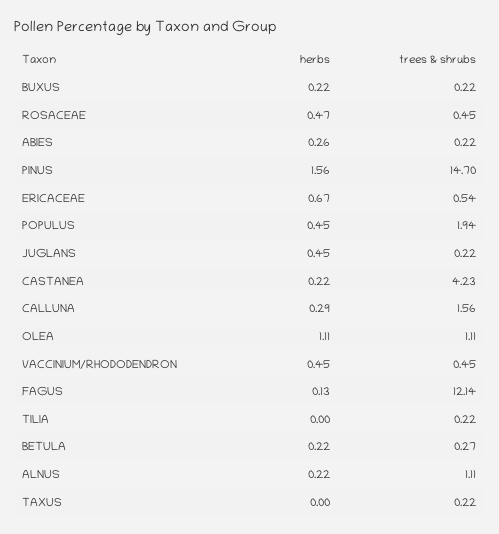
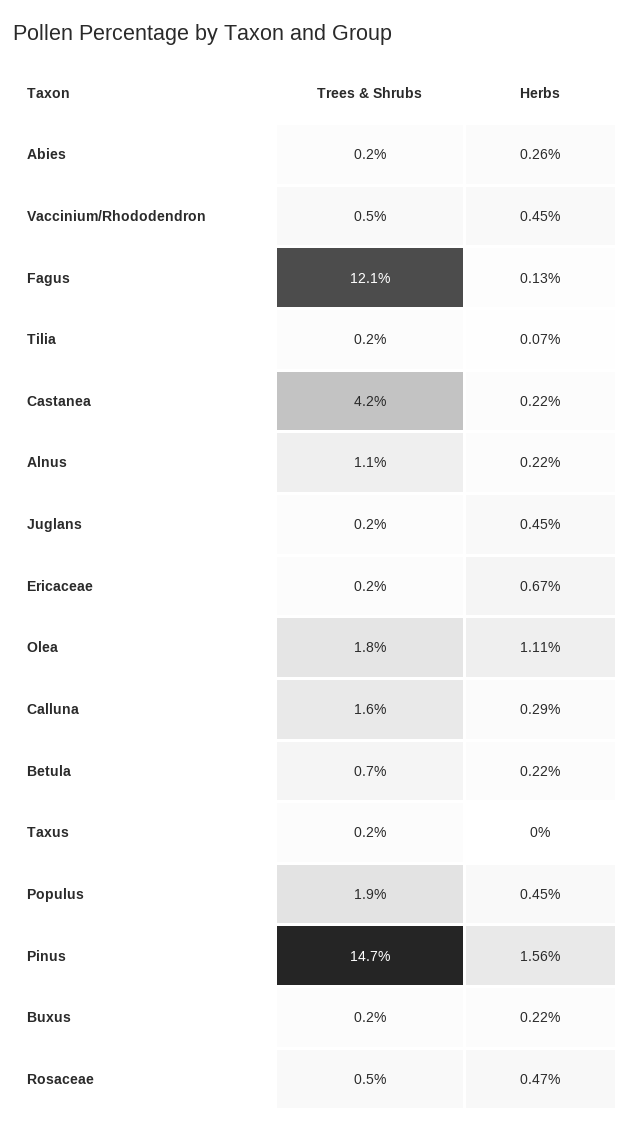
trees & shrubs, ERICACEAE: 0.54 -> 0.2
trees & shrubs, OLEA: 1.11 -> 1.8
herbs, TILIA: 0 -> 0.07
trees & shrubs, BETULA: 0.27 -> 0.7

